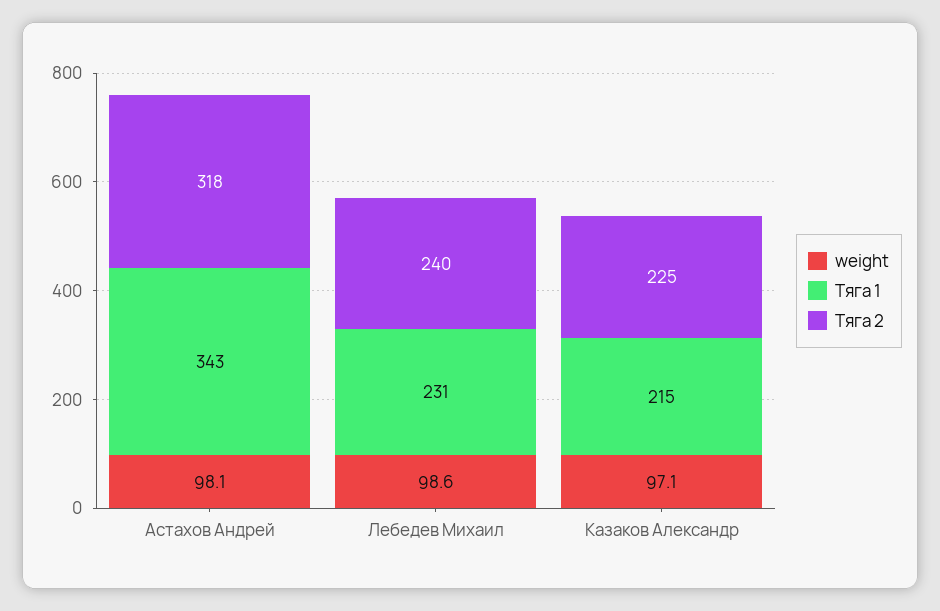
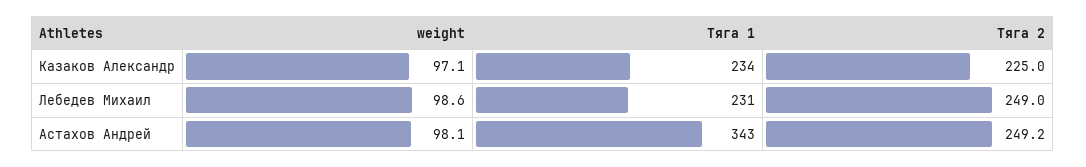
Тяга 2, Астахов Андрей: 318 -> 249.2
Тяга 2, Лебедев Михаил: 240 -> 249
Тяга 1, Казаков Александр: 215 -> 234

